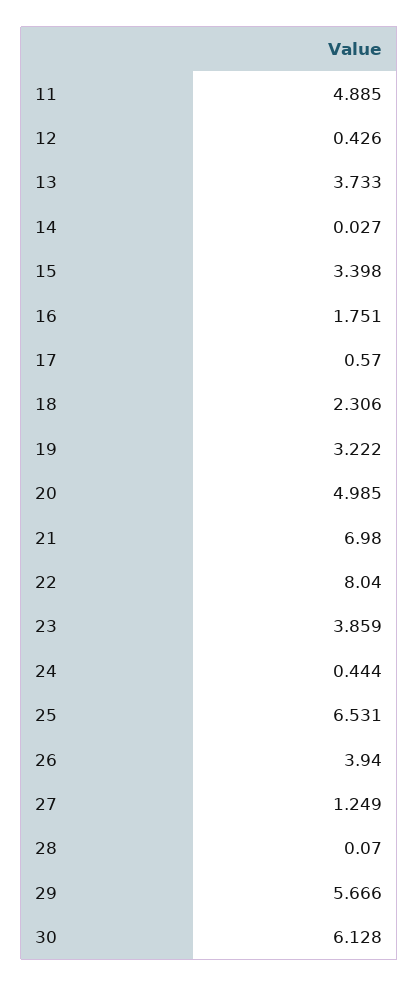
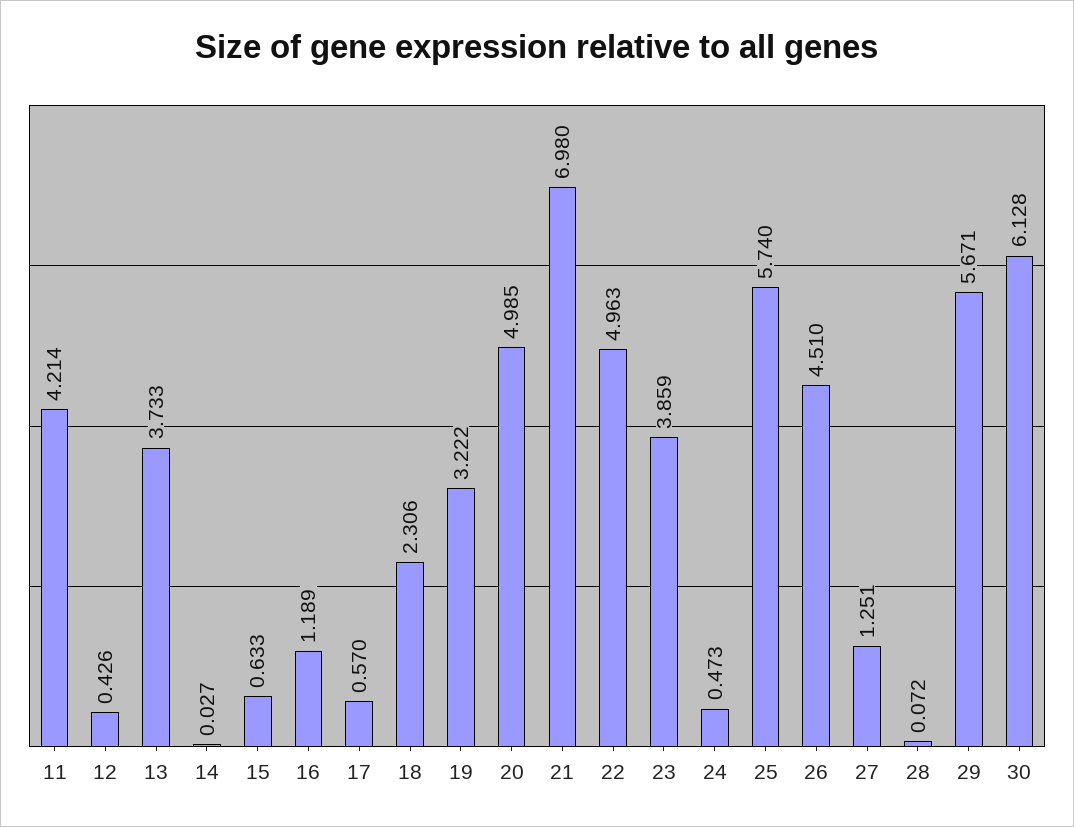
11: 4.885 -> 4.214
15: 3.398 -> 0.633
16: 1.751 -> 1.189
22: 8.04 -> 4.963
24: 0.444 -> 0.473
25: 6.531 -> 5.74
26: 3.94 -> 4.51
27: 1.249 -> 1.251
28: 0.07 -> 0.072
29: 5.666 -> 5.671

